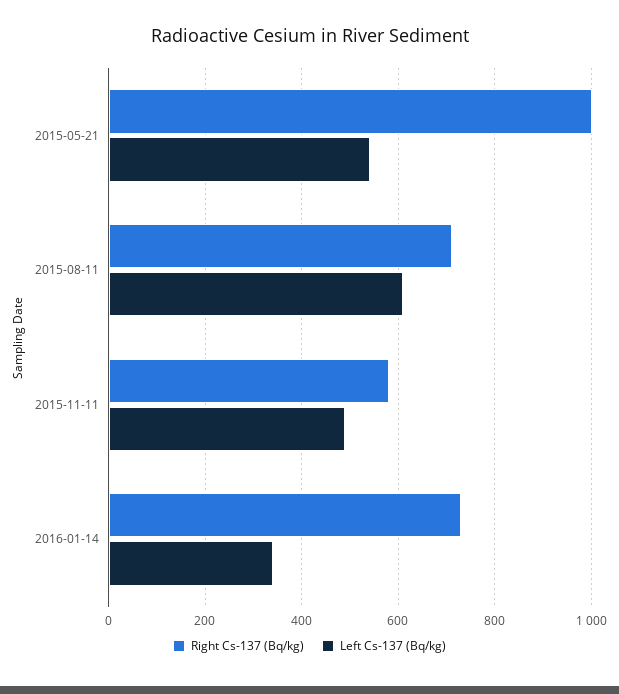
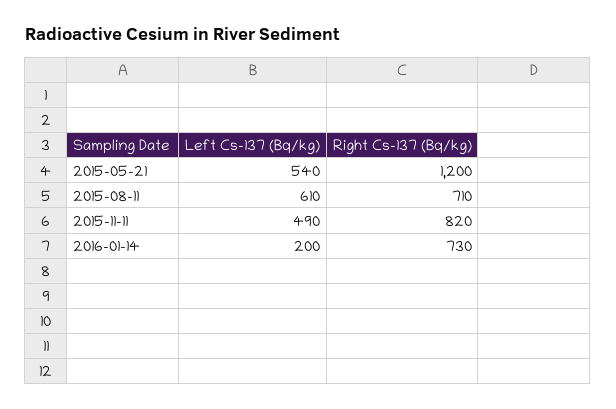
Right Cs-137 (Bq/kg), 2015-05-21: 1000 -> 1200
Right Cs-137 (Bq/kg), 2015-11-11: 580 -> 820
Left Cs-137 (Bq/kg), 2016-01-14: 340 -> 200

